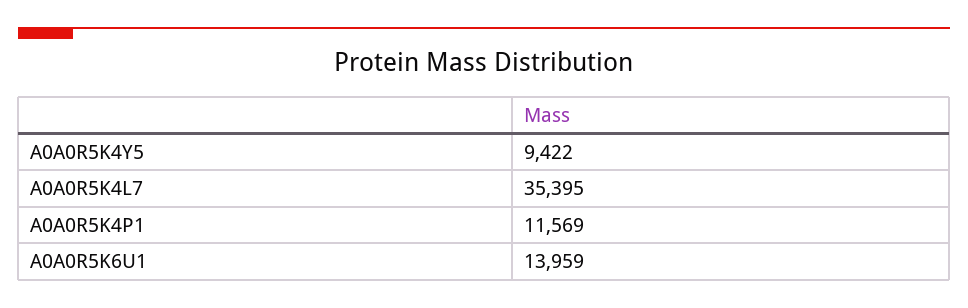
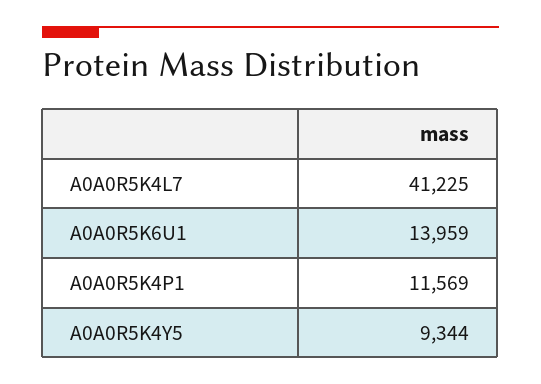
A0A0R5K4Y5: 9422 -> 9344
A0A0R5K4L7: 35395 -> 41225

